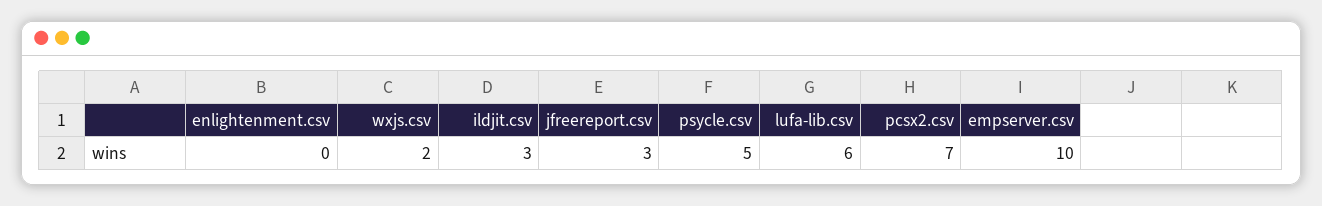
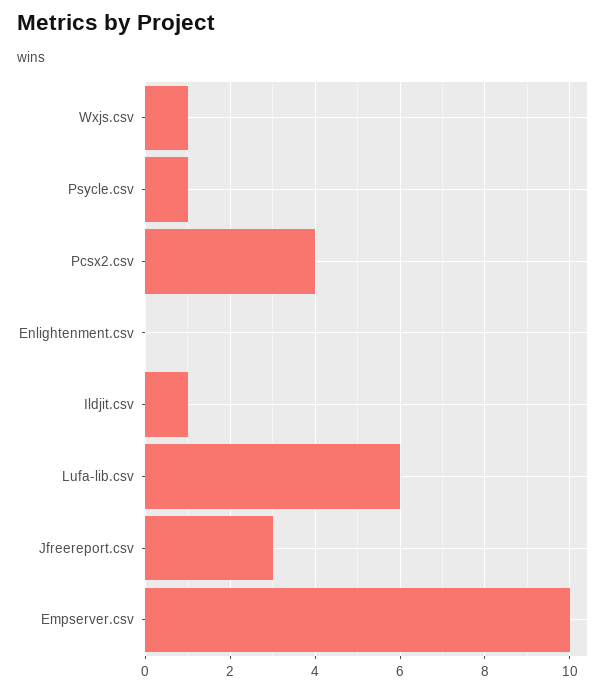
wxjs.csv: 2 -> 1
ildjit.csv: 3 -> 1
psycle.csv: 5 -> 1
pcsx2.csv: 7 -> 4

